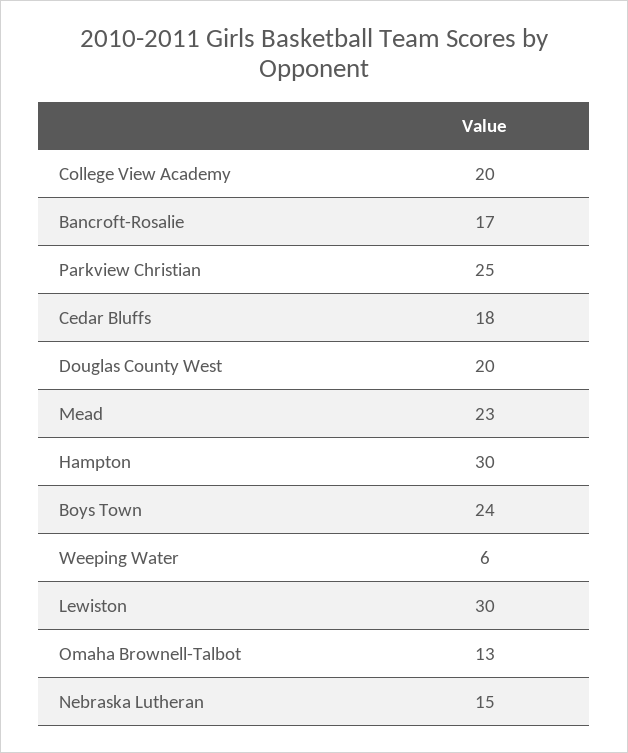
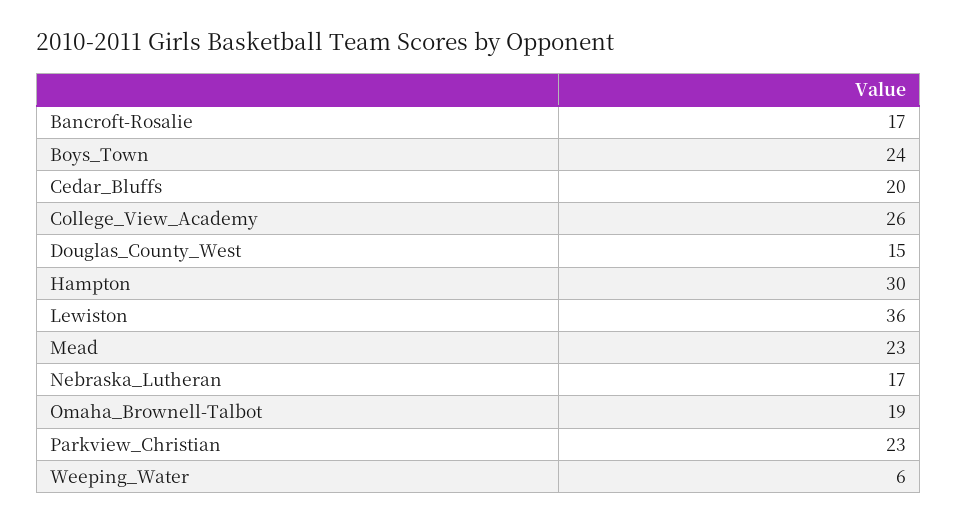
College View Academy: 20 -> 26
Parkview Christian: 25 -> 23
Cedar Bluffs: 18 -> 20
Douglas County West: 20 -> 15
Lewiston: 30 -> 36
Omaha Brownell-Talbot: 13 -> 19
Nebraska Lutheran: 15 -> 17

